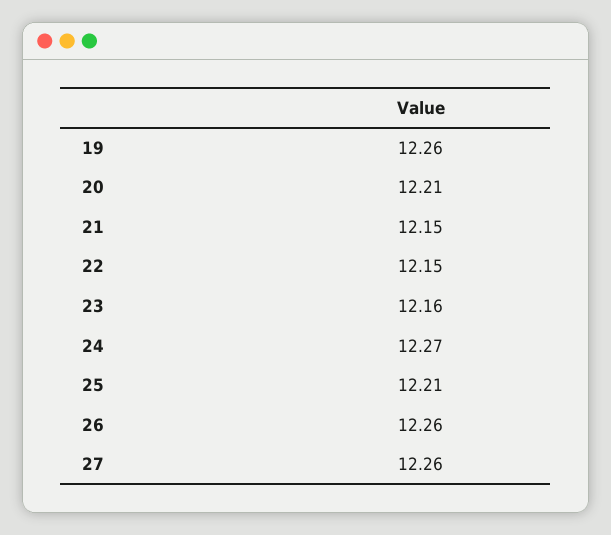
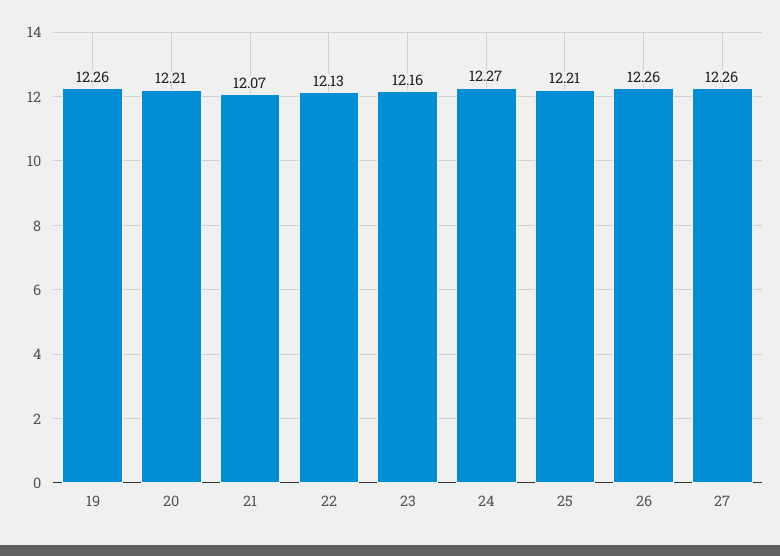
21: 12.15 -> 12.07
22: 12.15 -> 12.13

